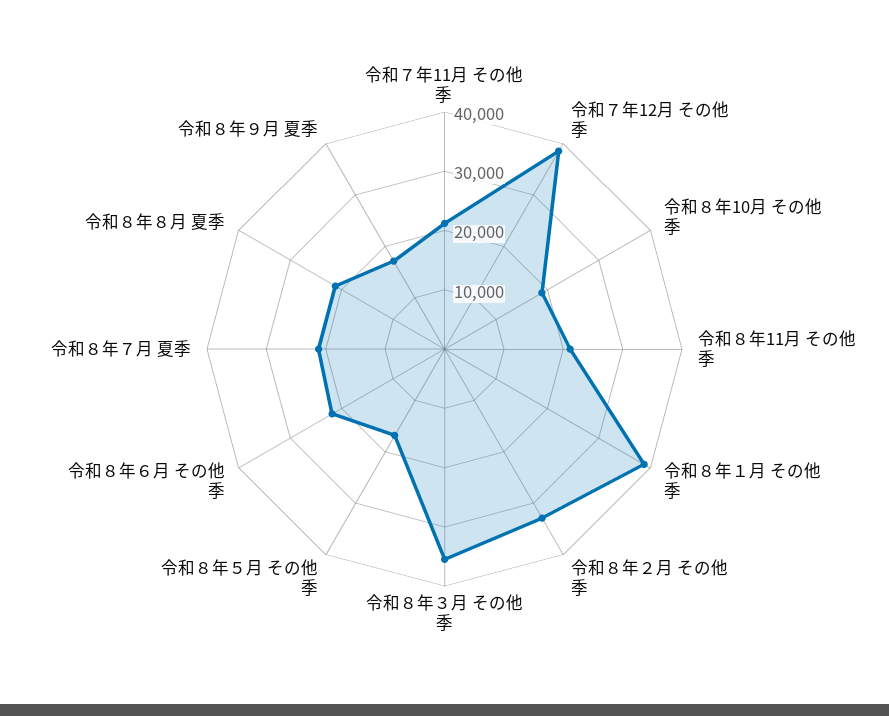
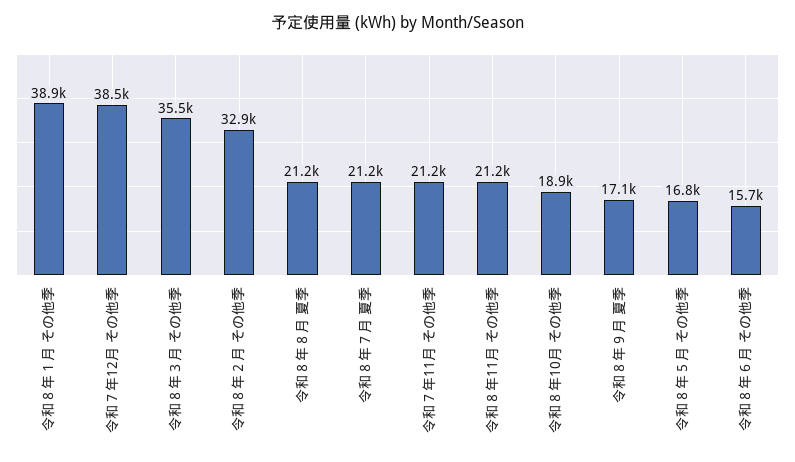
令和８年６月 その他季: 22000 -> 15700

